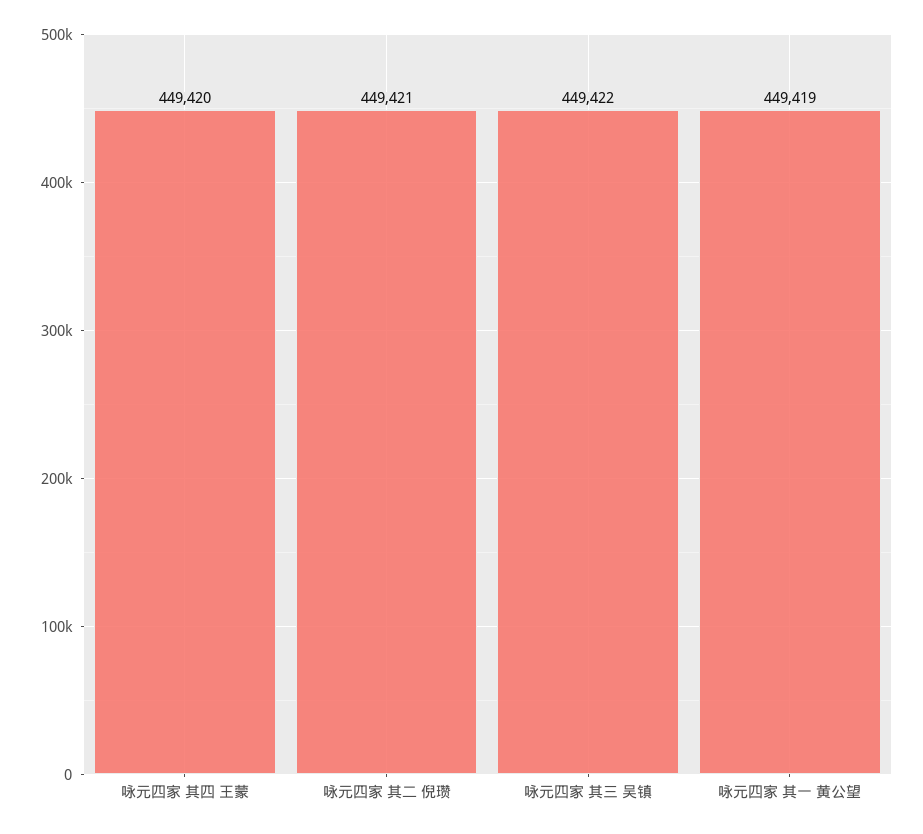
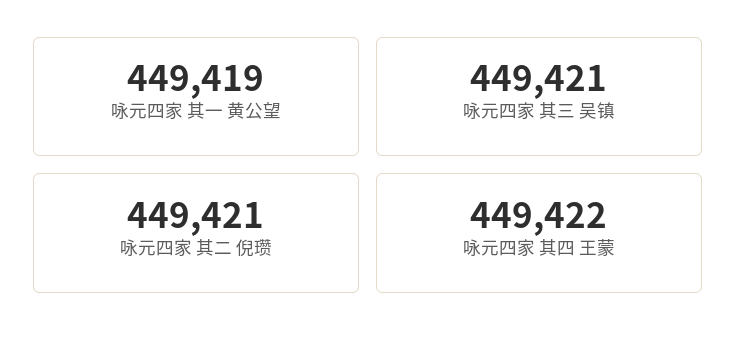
咏元四家 其四 王蒙: 449420 -> 449422
咏元四家 其三 吴镇: 449422 -> 449421

